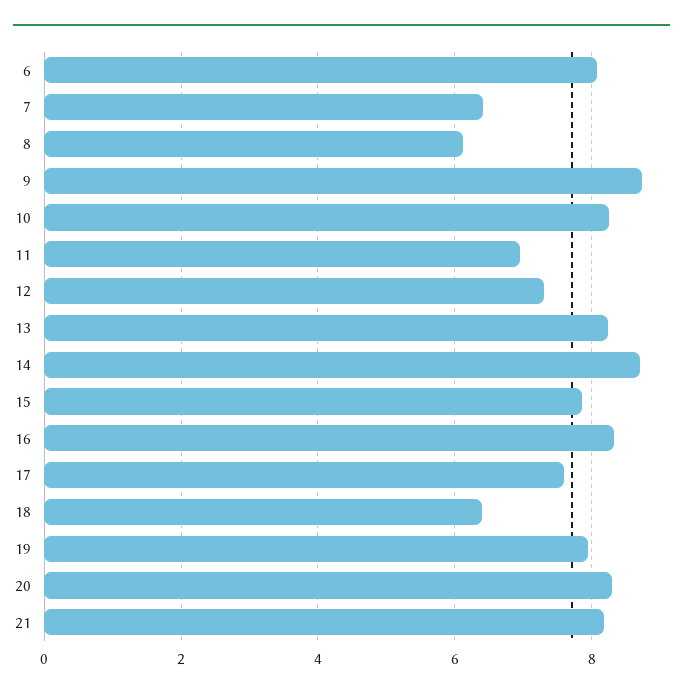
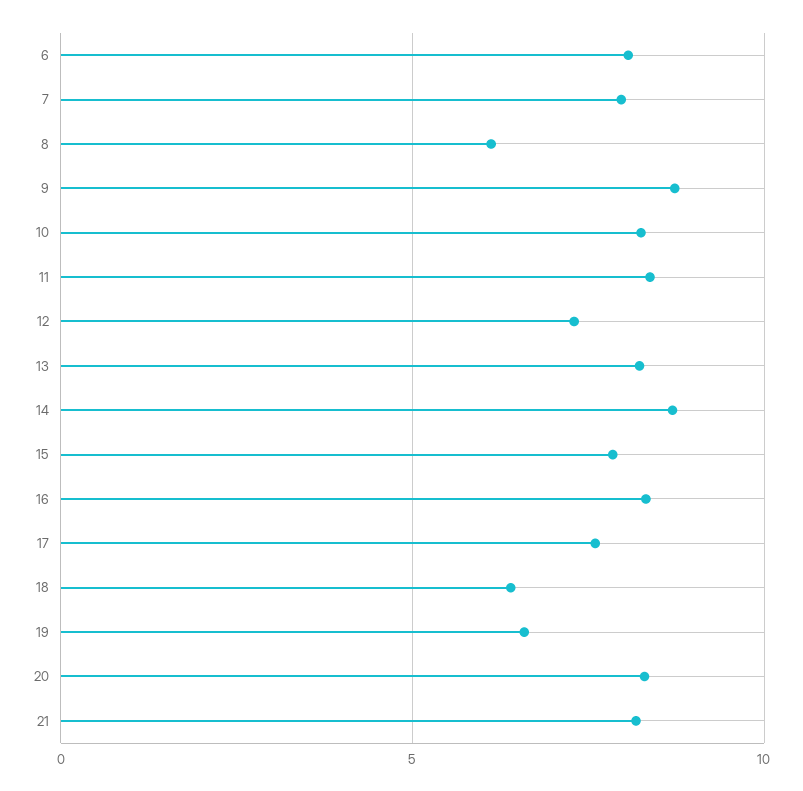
7: 6.4 -> 8
11: 7 -> 8.5
19: 8 -> 6.5

